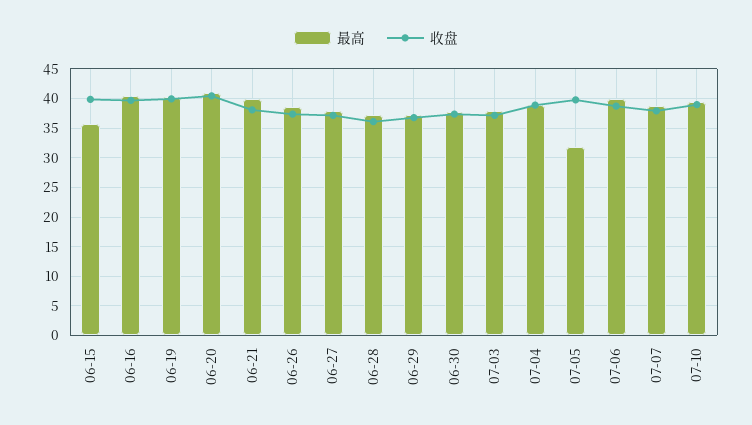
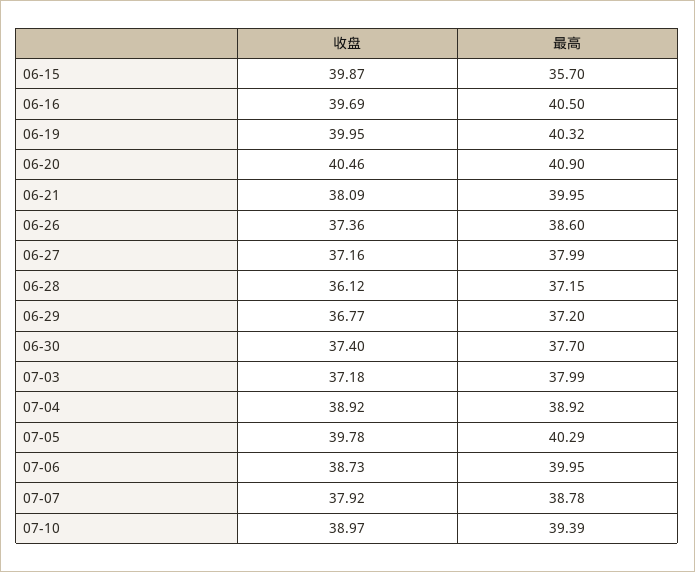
最高, 07-05: 32.5 -> 40.29

